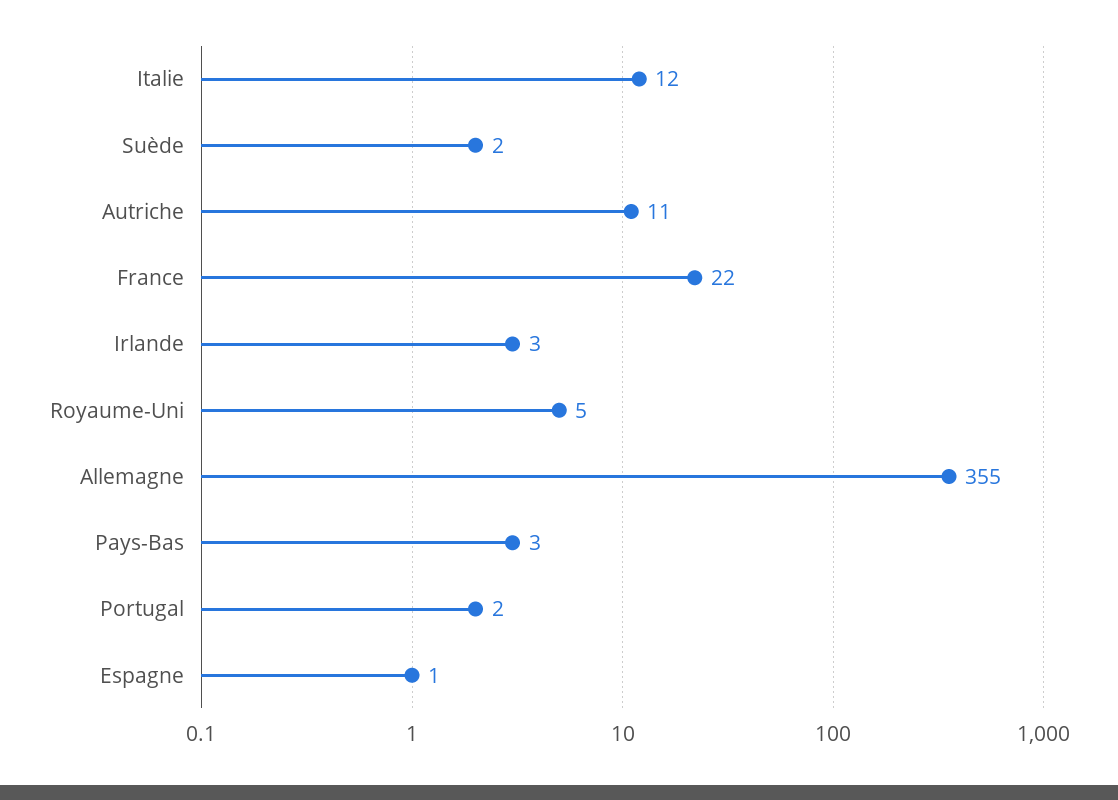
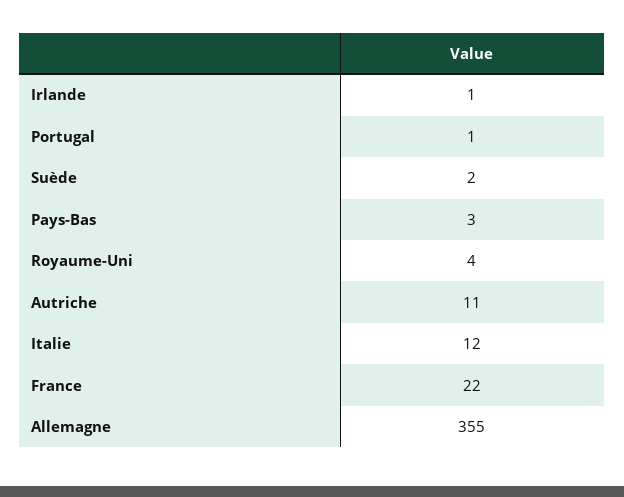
Irlande: 3 -> 1
Royaume-Uni: 5 -> 4
Portugal: 2 -> 1
Espagne: 1 -> none

